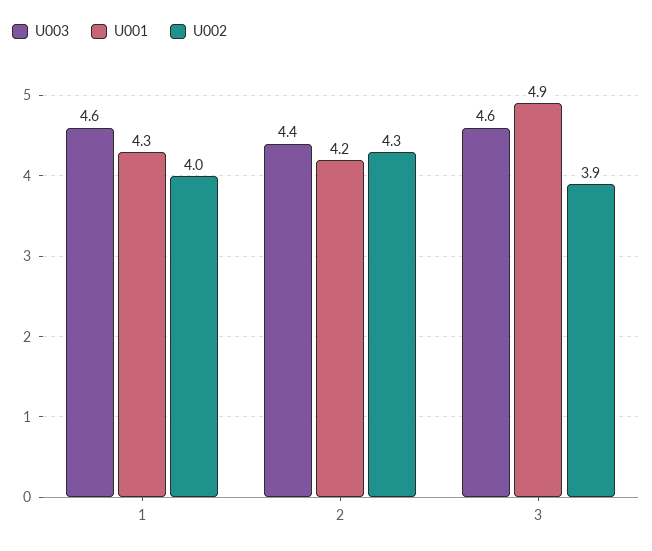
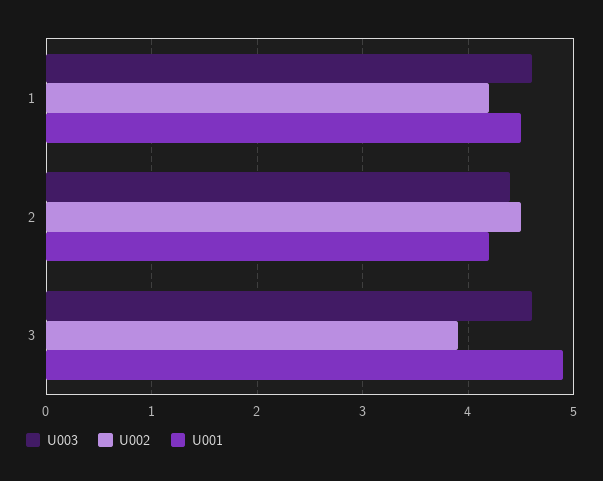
U001, 1: 4.3 -> 4.5
U002, 1: 4 -> 4.2
U002, 2: 4.3 -> 4.5

